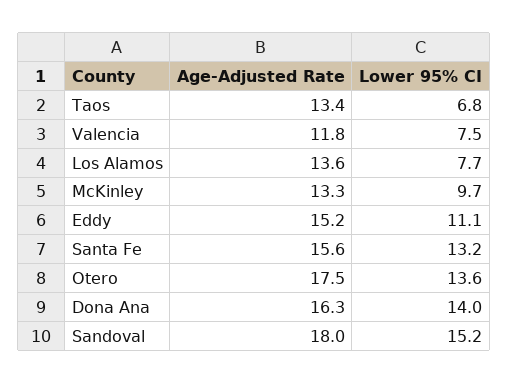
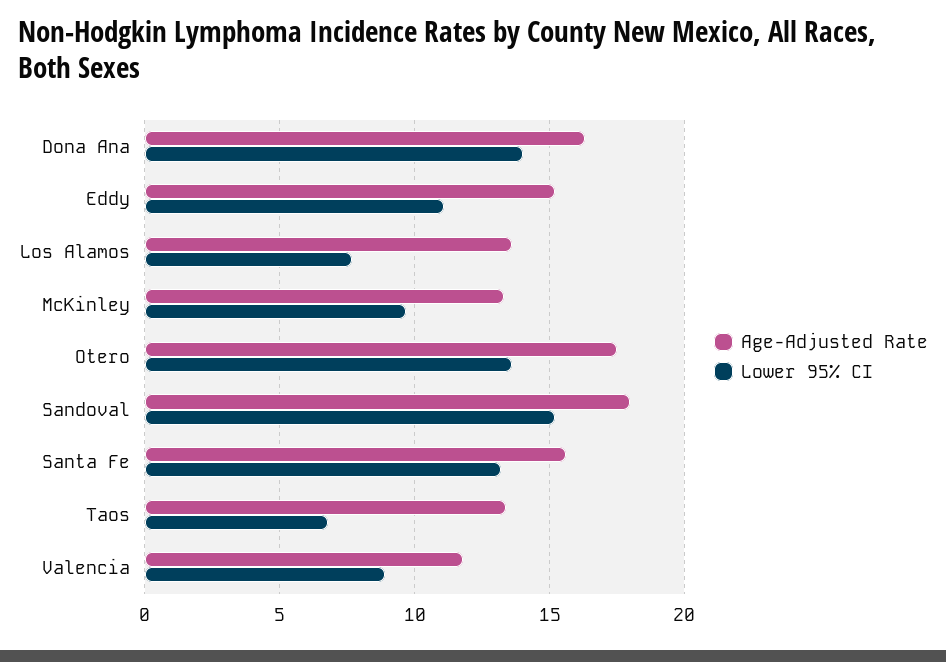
Lower 95% CI, Valencia: 7.5 -> 9

